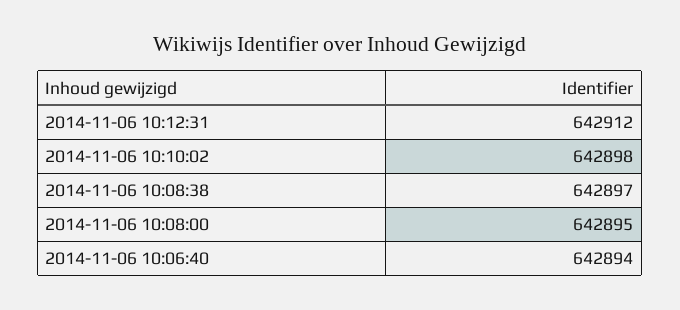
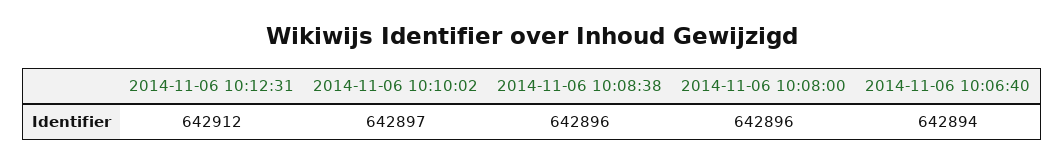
2014-11-06 10:10:02: 642898 -> 642897
2014-11-06 10:08:38: 642897 -> 642896
2014-11-06 10:08:00: 642895 -> 642896

